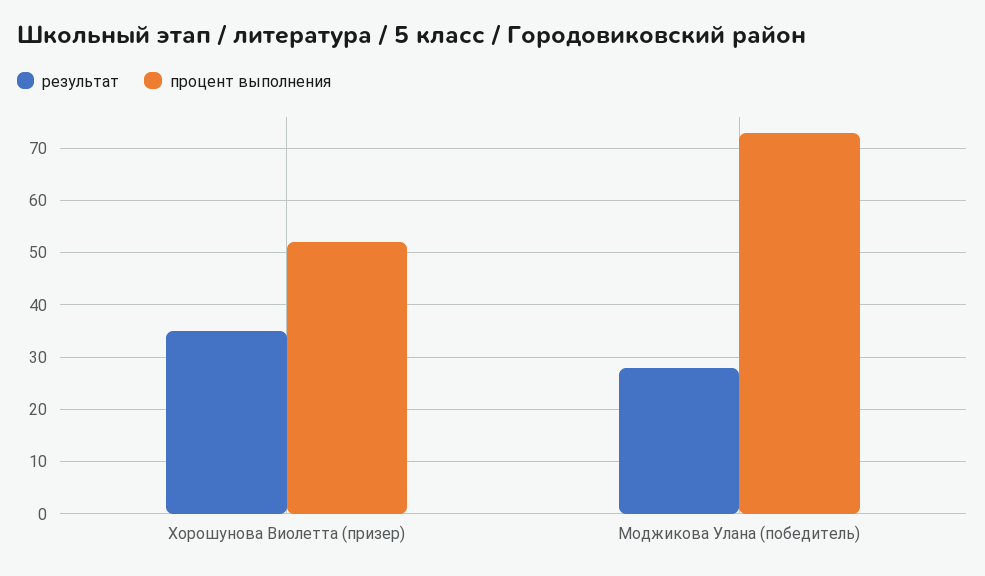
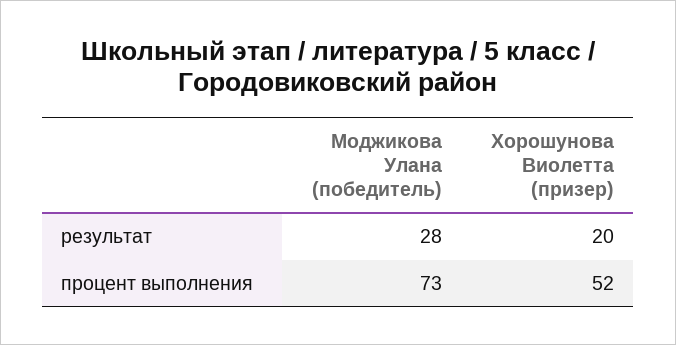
результат, Хорошунова Виолетта (призер): 35 -> 20

